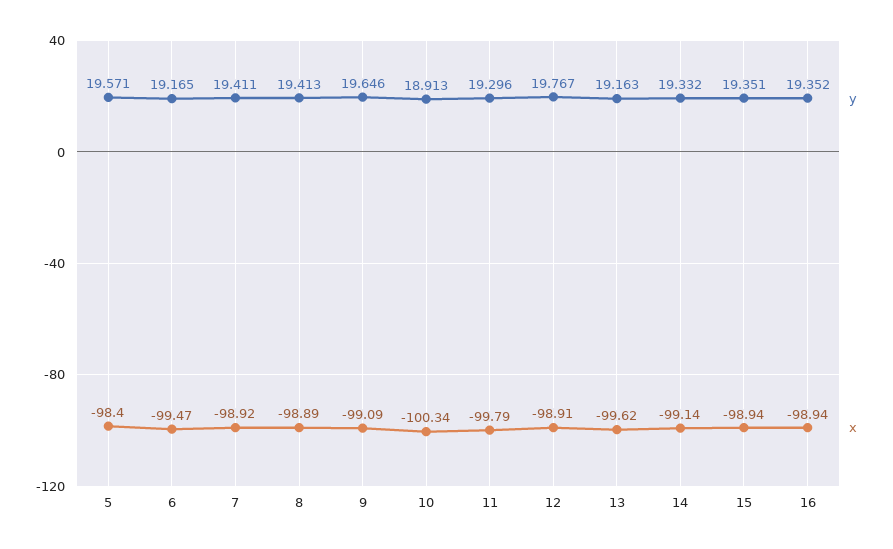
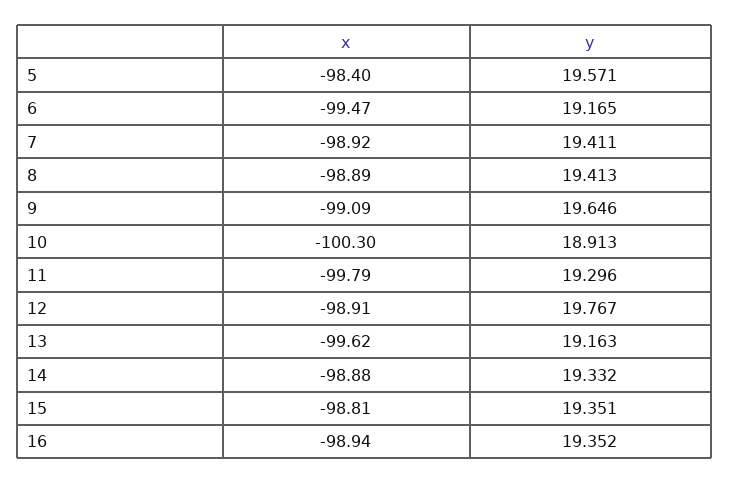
x, 10: -100.34 -> -100.3
x, 14: -99.14 -> -98.88
x, 15: -98.94 -> -98.81

